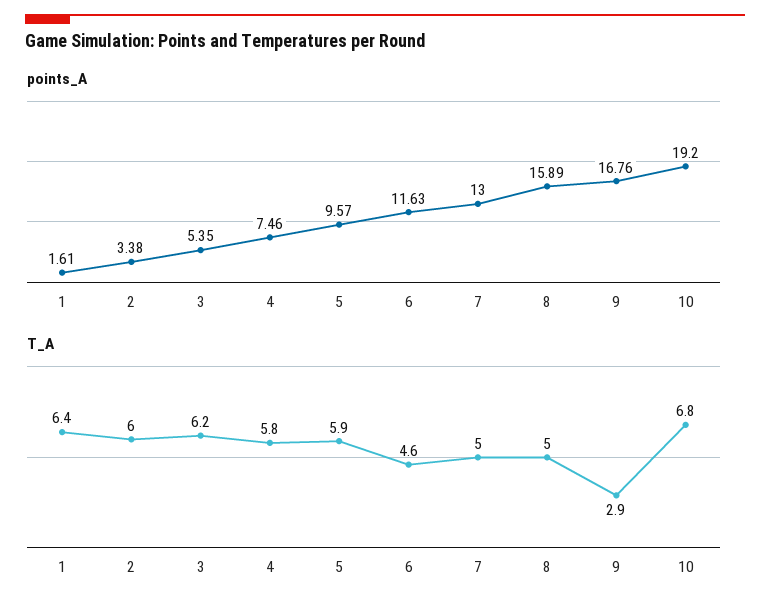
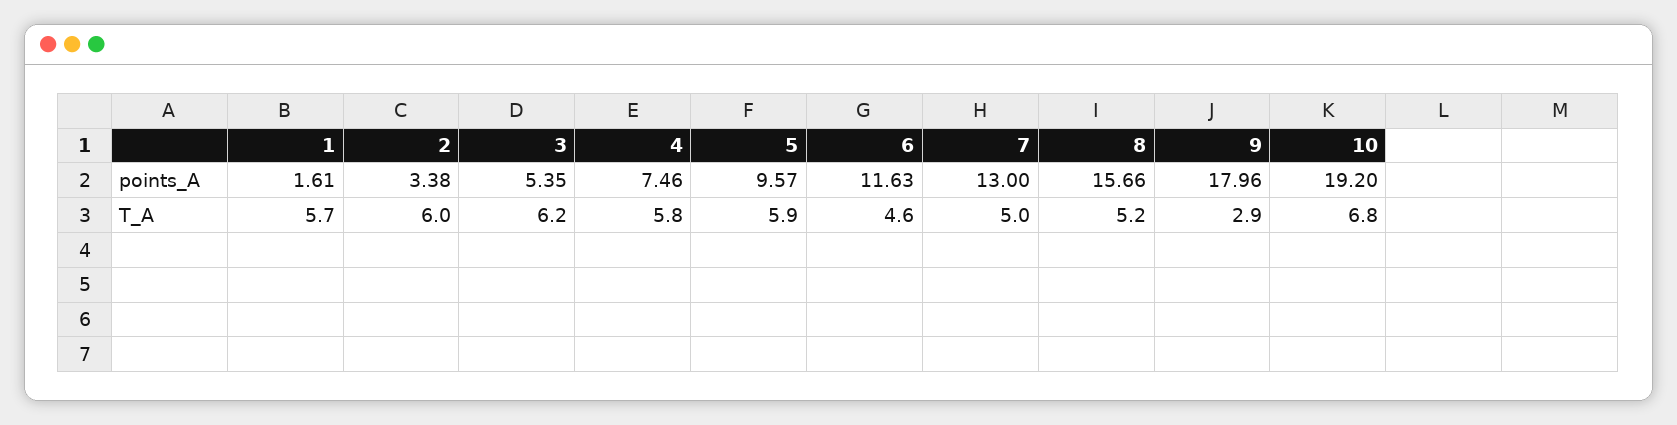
points_A, 8: 15.89 -> 15.66
points_A, 9: 16.76 -> 17.96
T_A, 1: 6.4 -> 5.7
T_A, 8: 5 -> 5.2

